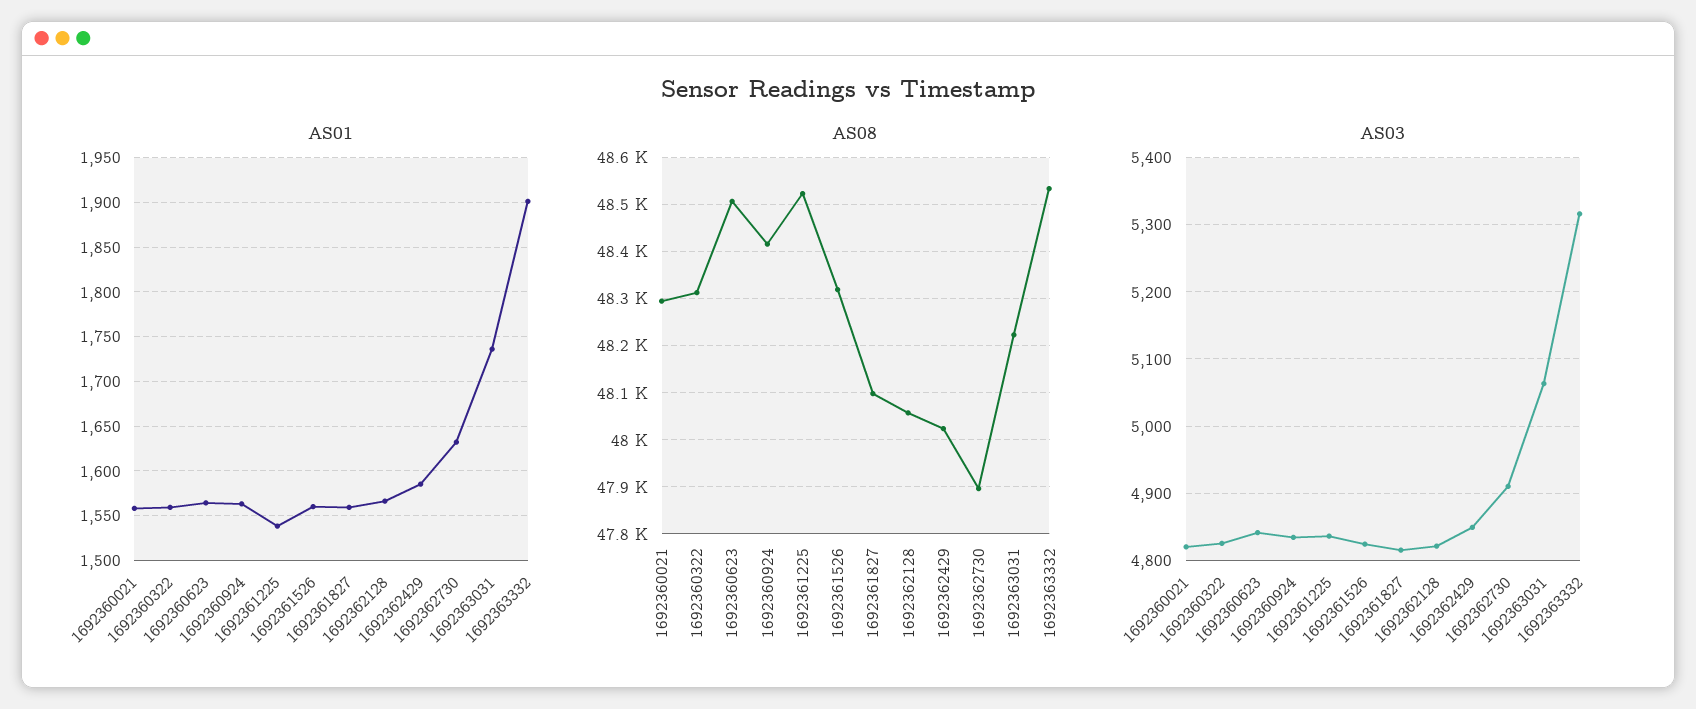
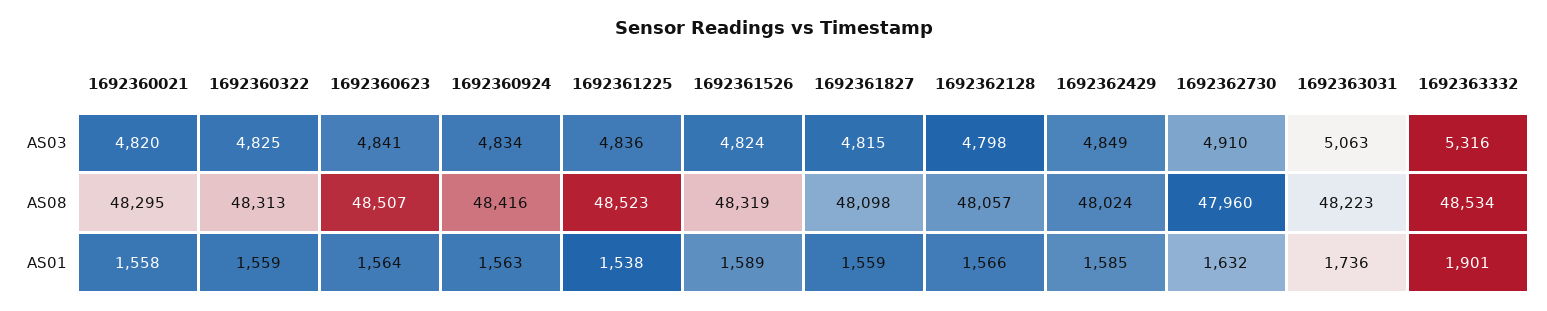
AS01, 1692361526: 1560 -> 1589
AS08, 1692362730: 47900 -> 47960
AS03, 1692362128: 4820 -> 4798

